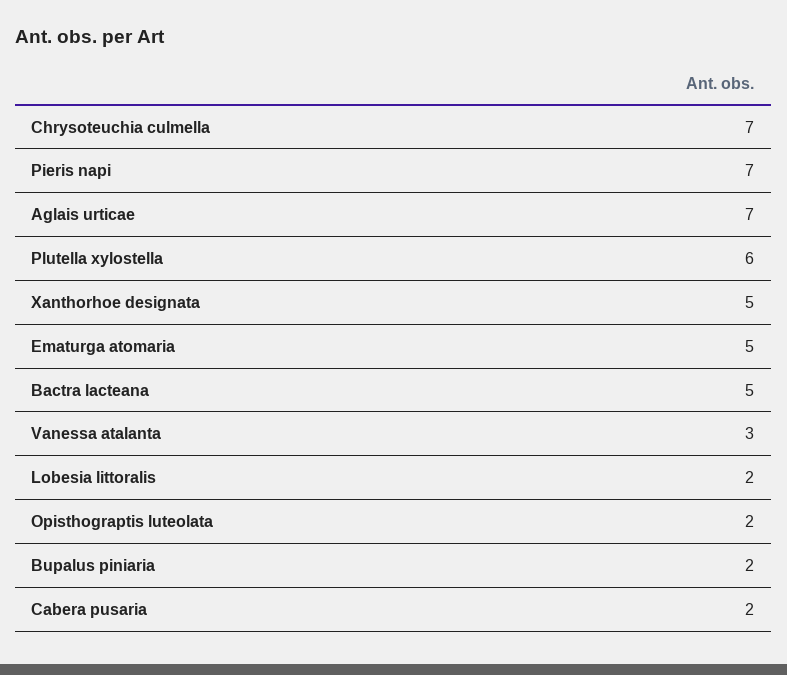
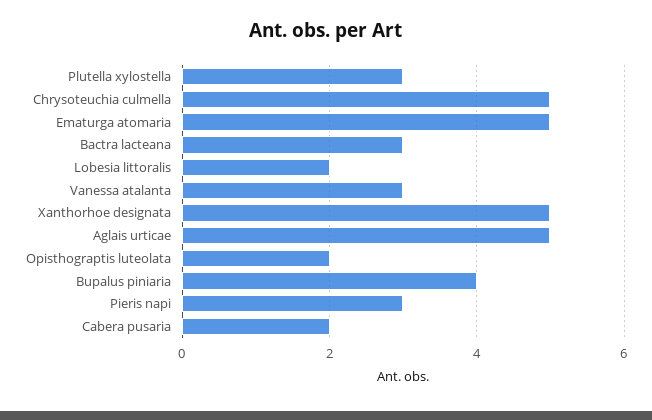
Chrysoteuchia culmella: 7 -> 5
Pieris napi: 7 -> 3
Aglais urticae: 7 -> 5
Plutella xylostella: 6 -> 3
Bactra lacteana: 5 -> 3
Bupalus piniaria: 2 -> 4

